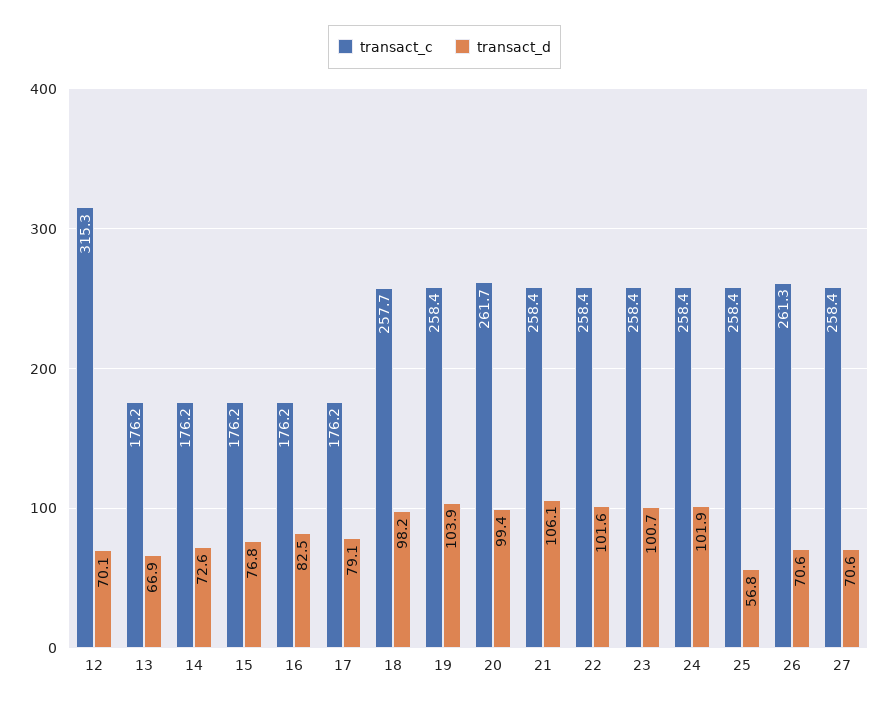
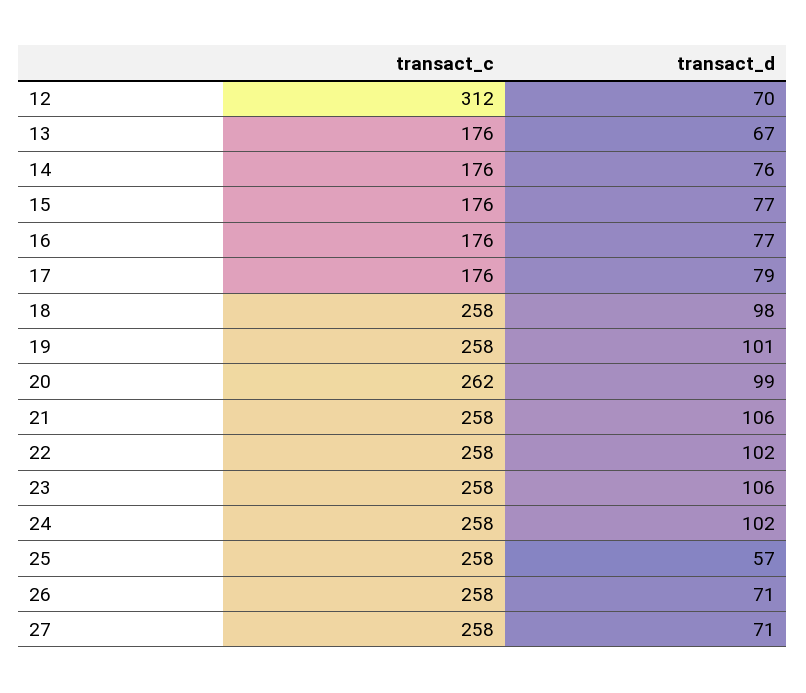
transact_c, 12: 315.3 -> 312
transact_d, 14: 72.6 -> 76
transact_d, 16: 82.5 -> 77
transact_d, 19: 103.9 -> 101
transact_d, 23: 100.7 -> 106
transact_c, 26: 261.3 -> 258

